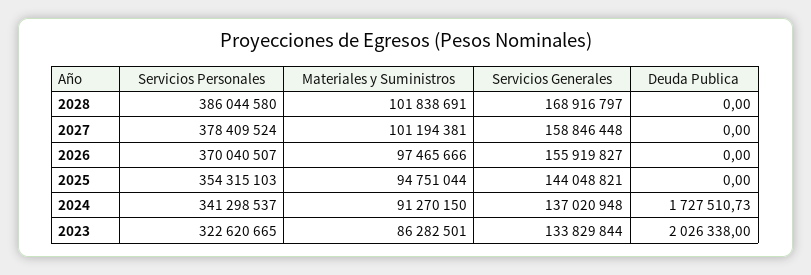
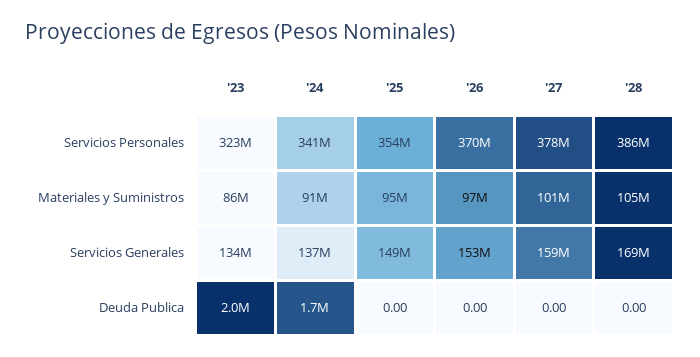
Materiales y Suministros, 2028: 101838691 -> 105000000
Servicios Generales, 2026: 155919827 -> 153000000
Servicios Generales, 2025: 144048821 -> 149000000

